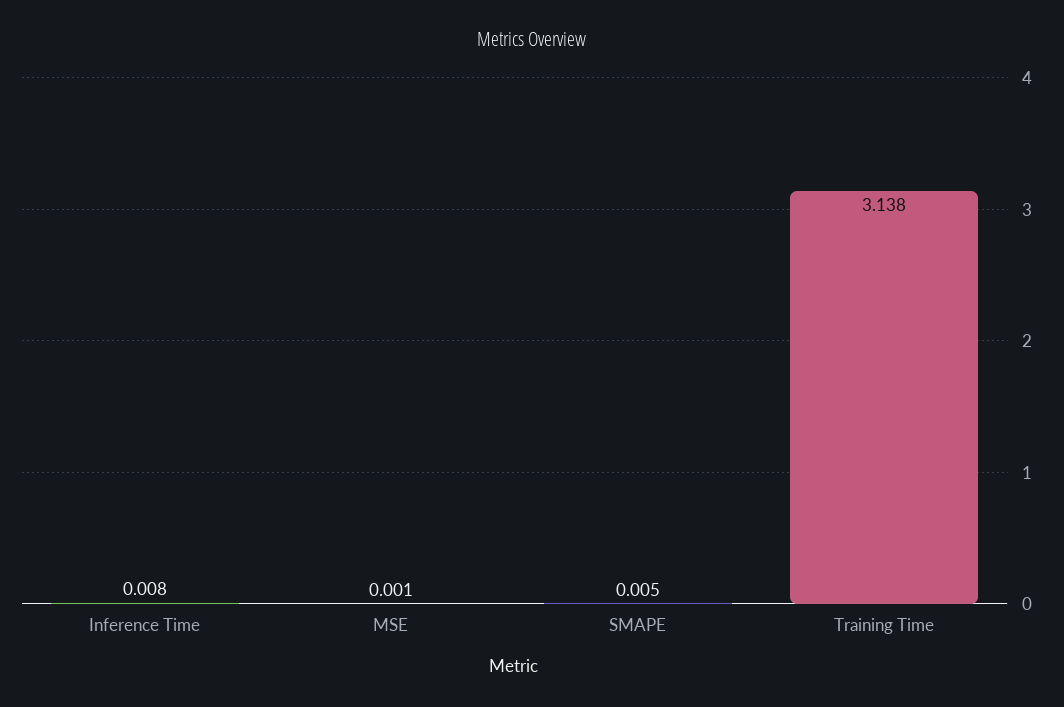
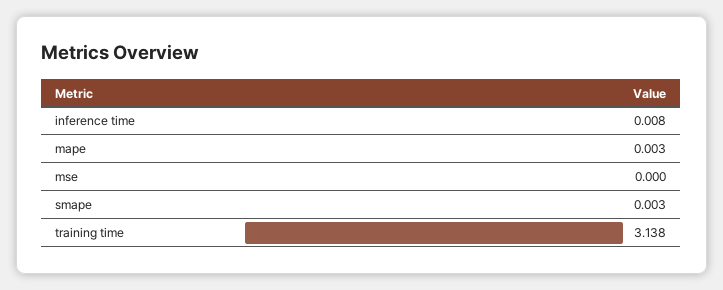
MSE: 0.001 -> 0
SMAPE: 0.005 -> 0.003
mape: none -> 0.003

